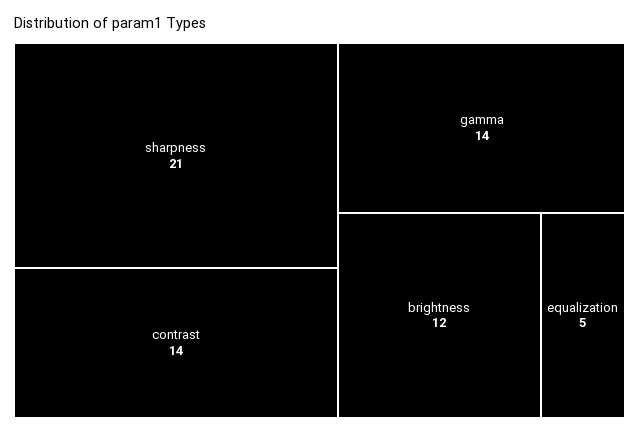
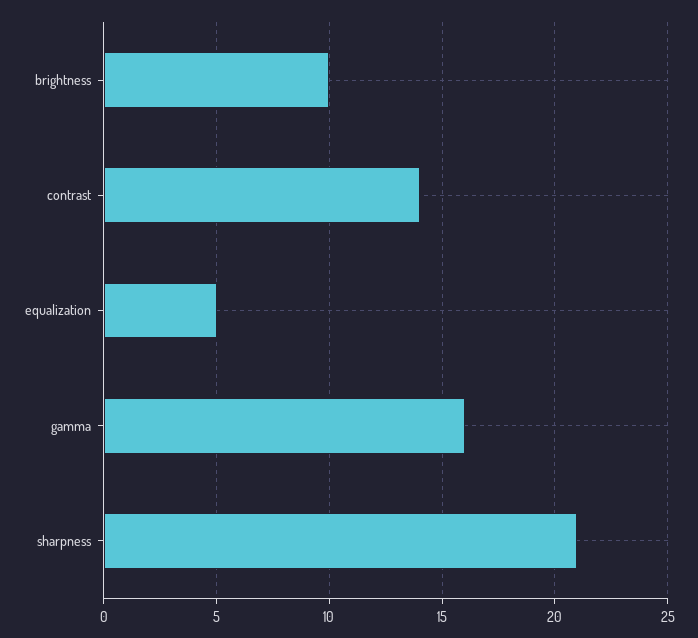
gamma: 14 -> 16
brightness: 12 -> 10

